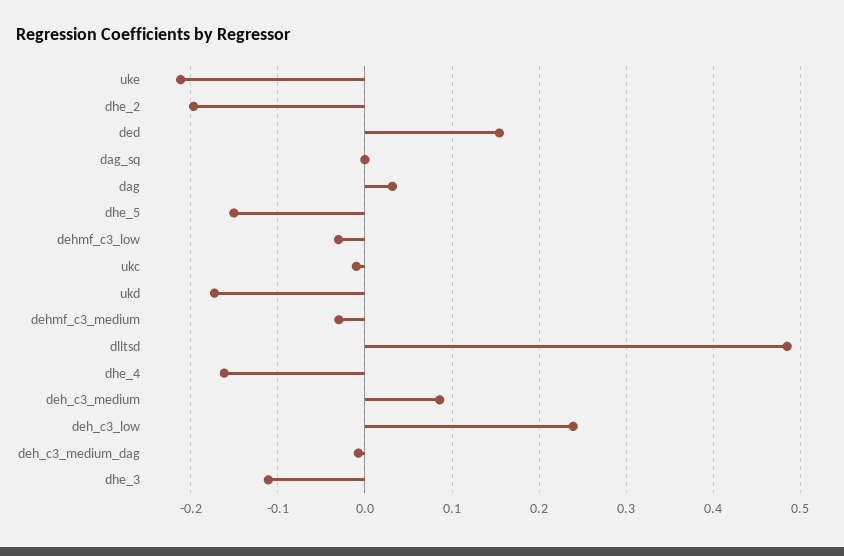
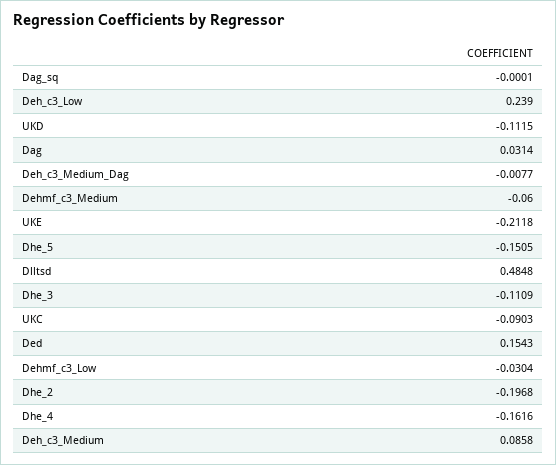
ukc: -0.01 -> -0.0903
ukd: -0.17 -> -0.1115
dehmf_c3_medium: -0.03 -> -0.06

